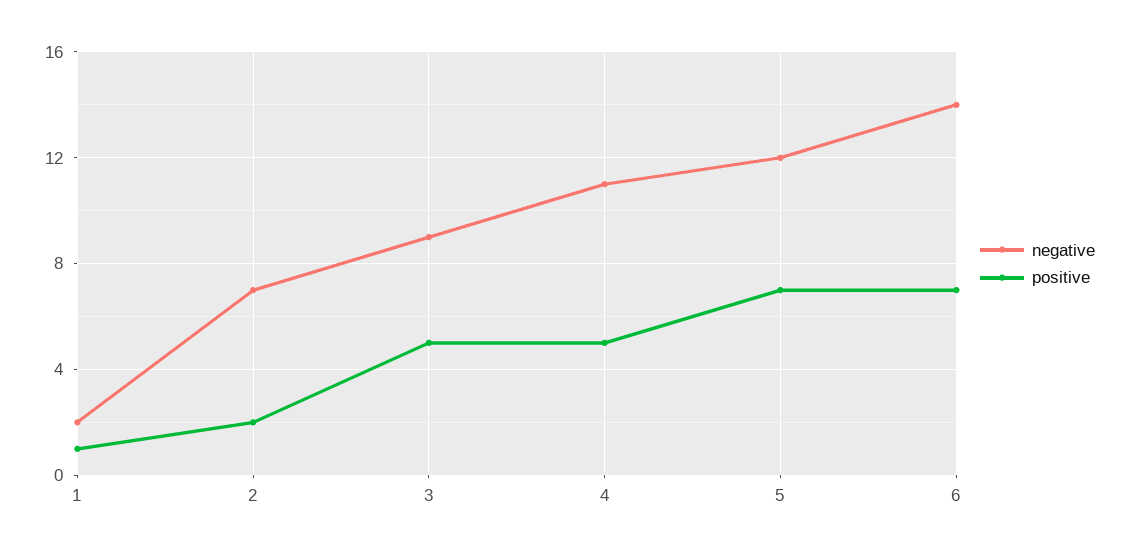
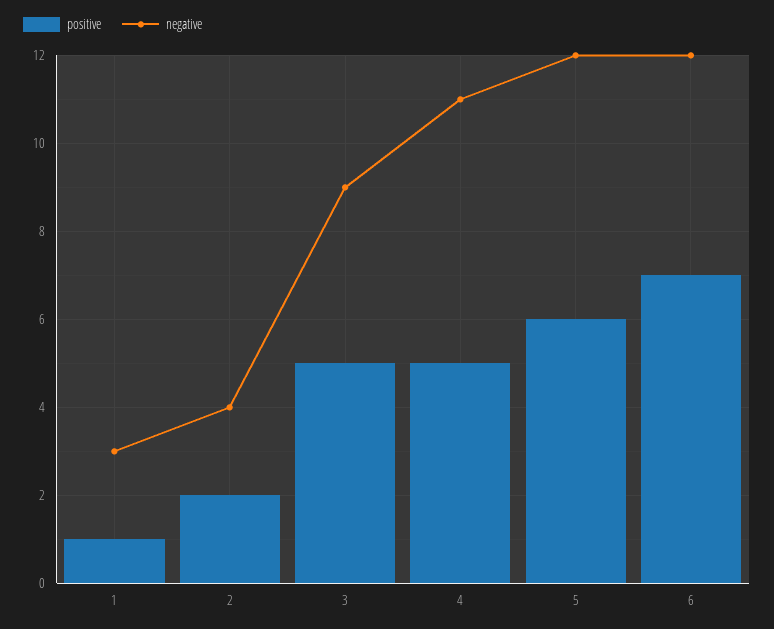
negative, 1: 2 -> 3
negative, 2: 7 -> 4
positive, 5: 7 -> 6
negative, 6: 14 -> 12

